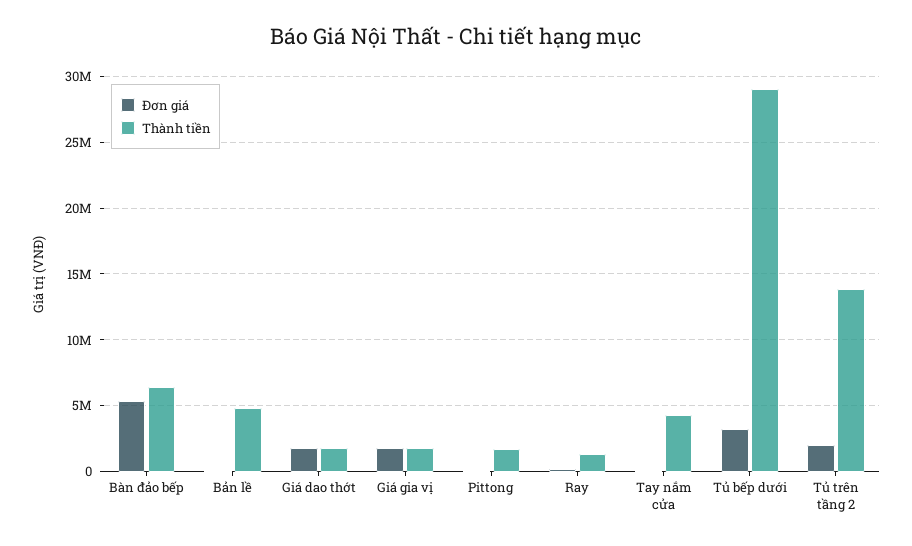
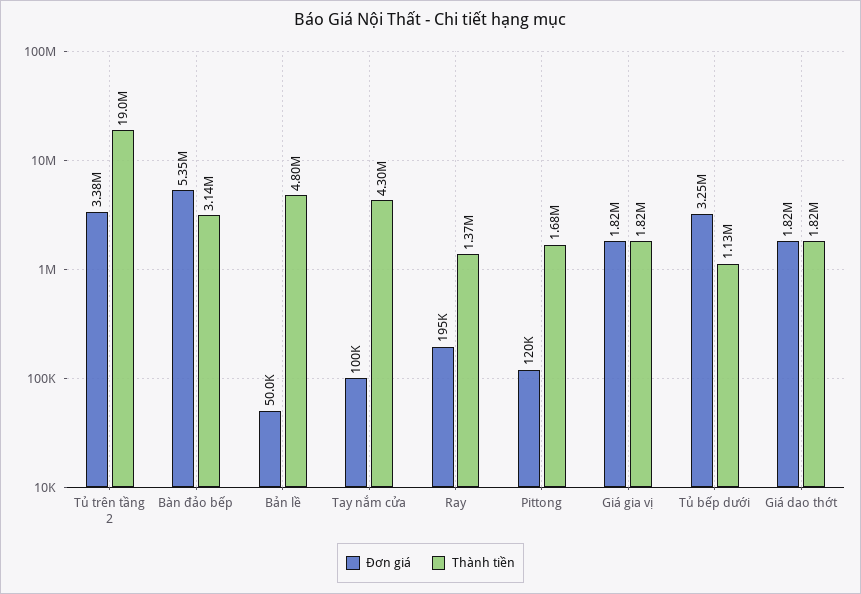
Thành tiền, Bàn đảo bếp: 6500000 -> 3140000
Thành tiền, Tủ bếp dưới: 29000000 -> 1130000
Đơn giá, Tủ trên tầng 2: 2000000 -> 3380000
Thành tiền, Tủ trên tầng 2: 14000000 -> 19000000

